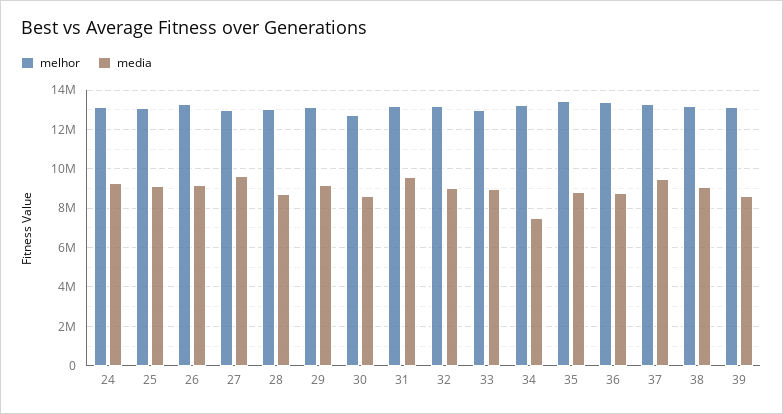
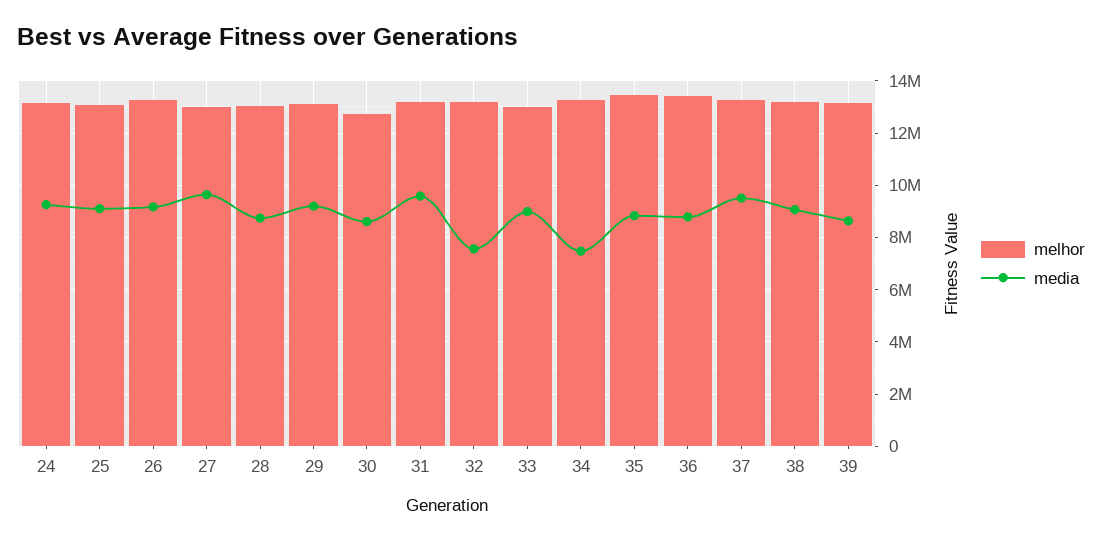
media, 32: 9000000 -> 7500000

